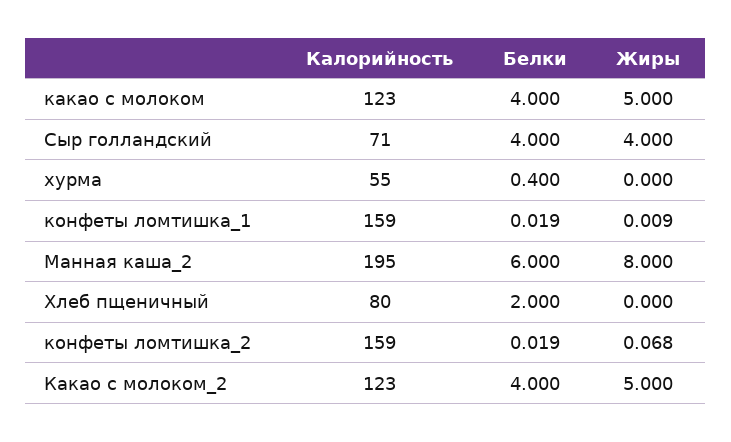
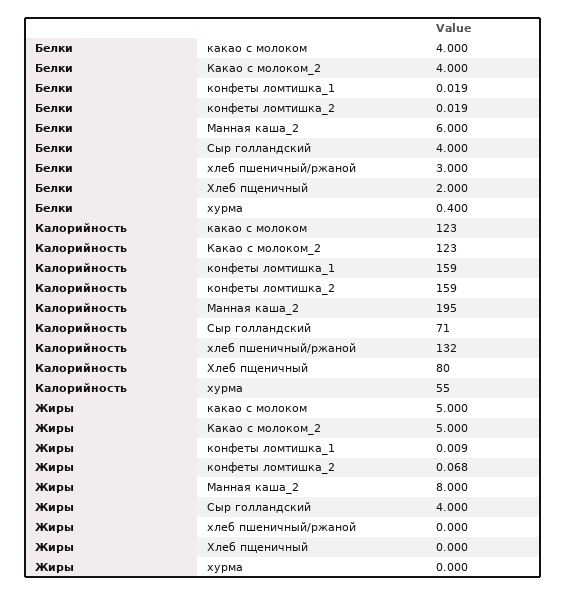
Белки, хлеб пшеничный/ржаной: none -> 3
Калорийность, хлеб пшеничный/ржаной: none -> 132
Жиры, хлеб пшеничный/ржаной: none -> 0

